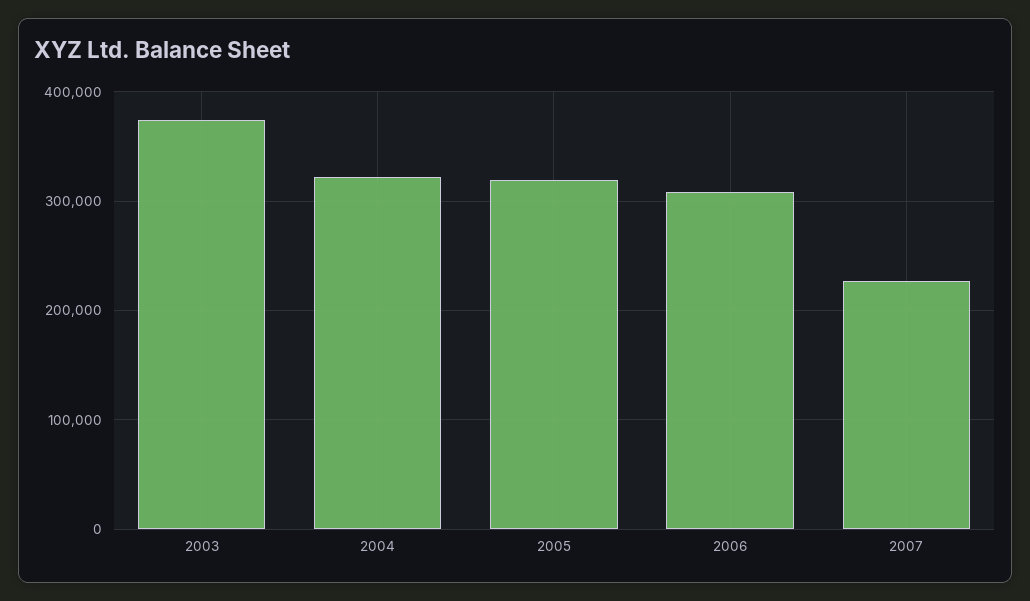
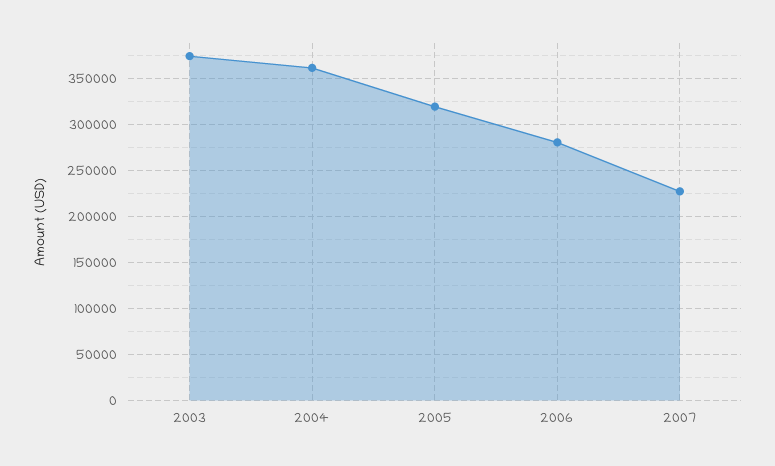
2004: 320000 -> 360000
2006: 310000 -> 280000

